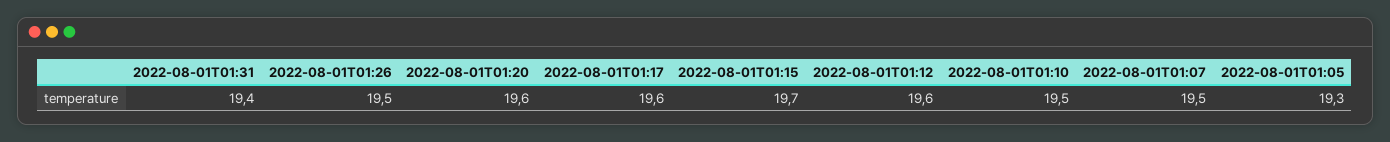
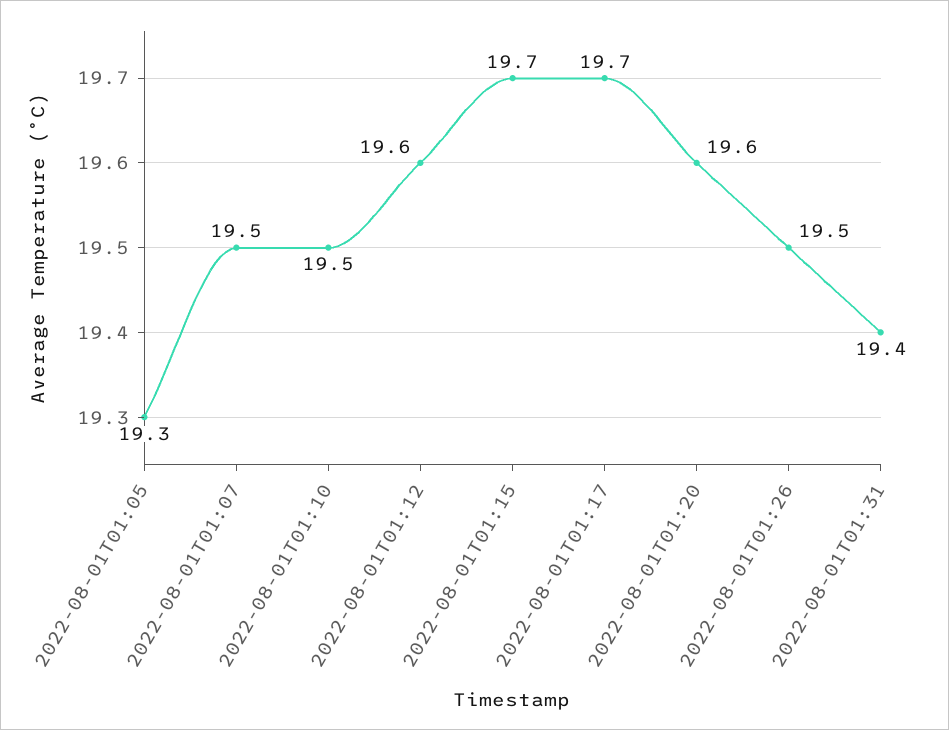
2022-08-01T01:17: 19.6 -> 19.7

